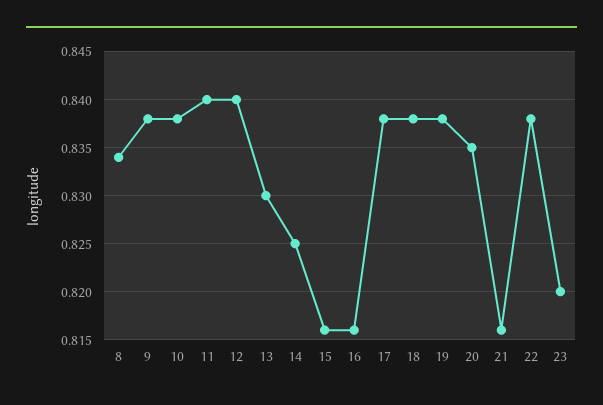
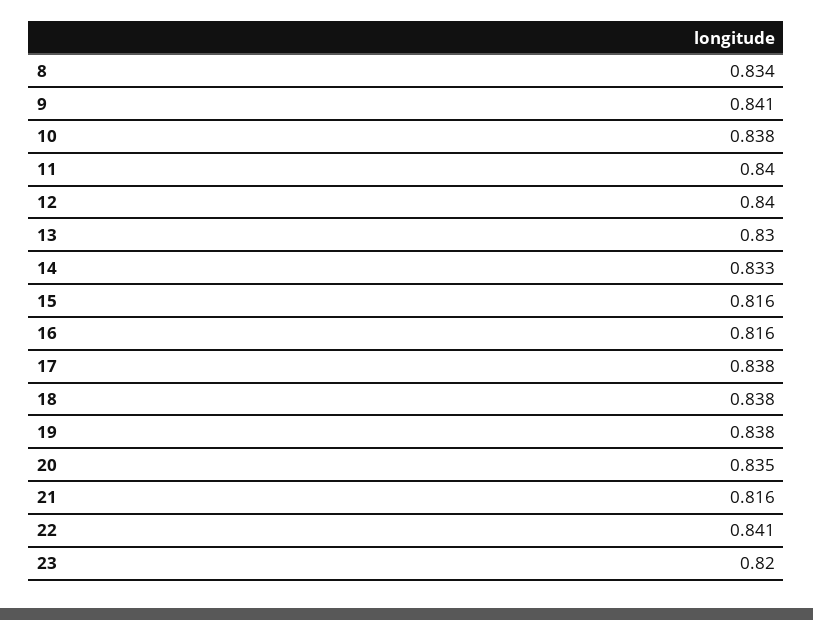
9: 0.838 -> 0.841
14: 0.825 -> 0.833
22: 0.838 -> 0.841

